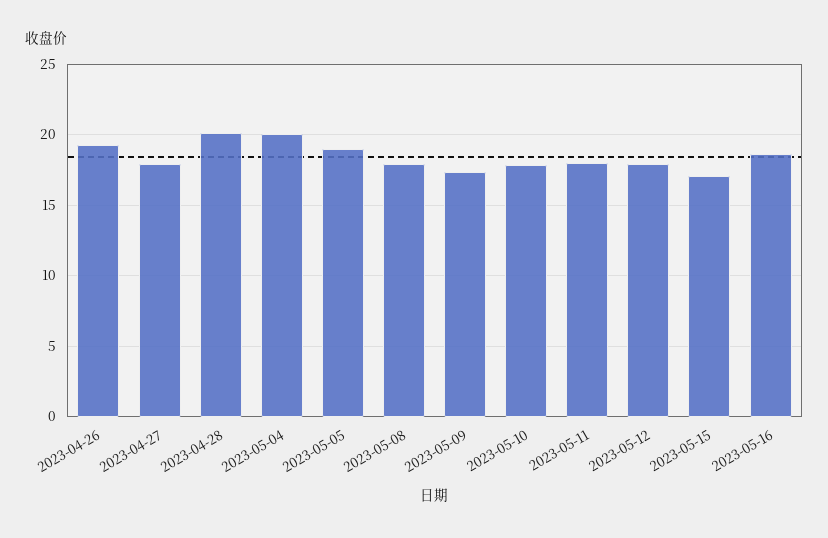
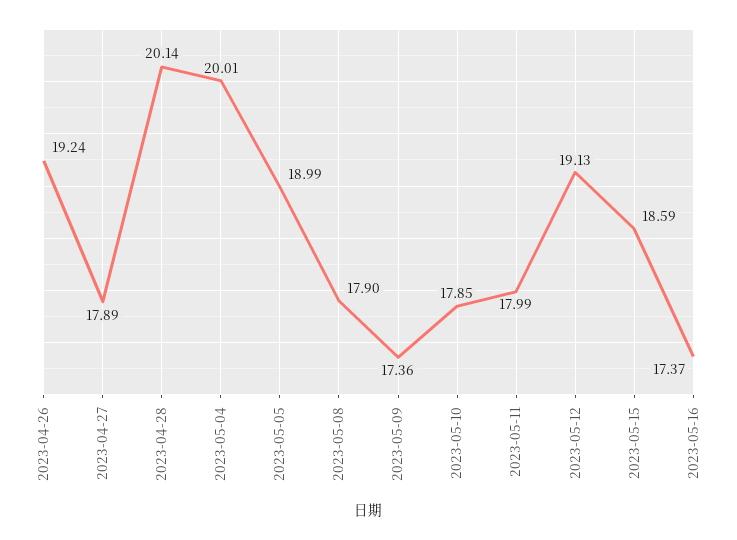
2023-05-12: 18 -> 19.13
2023-05-15: 17 -> 18.59
2023-05-16: 18.5 -> 17.37

